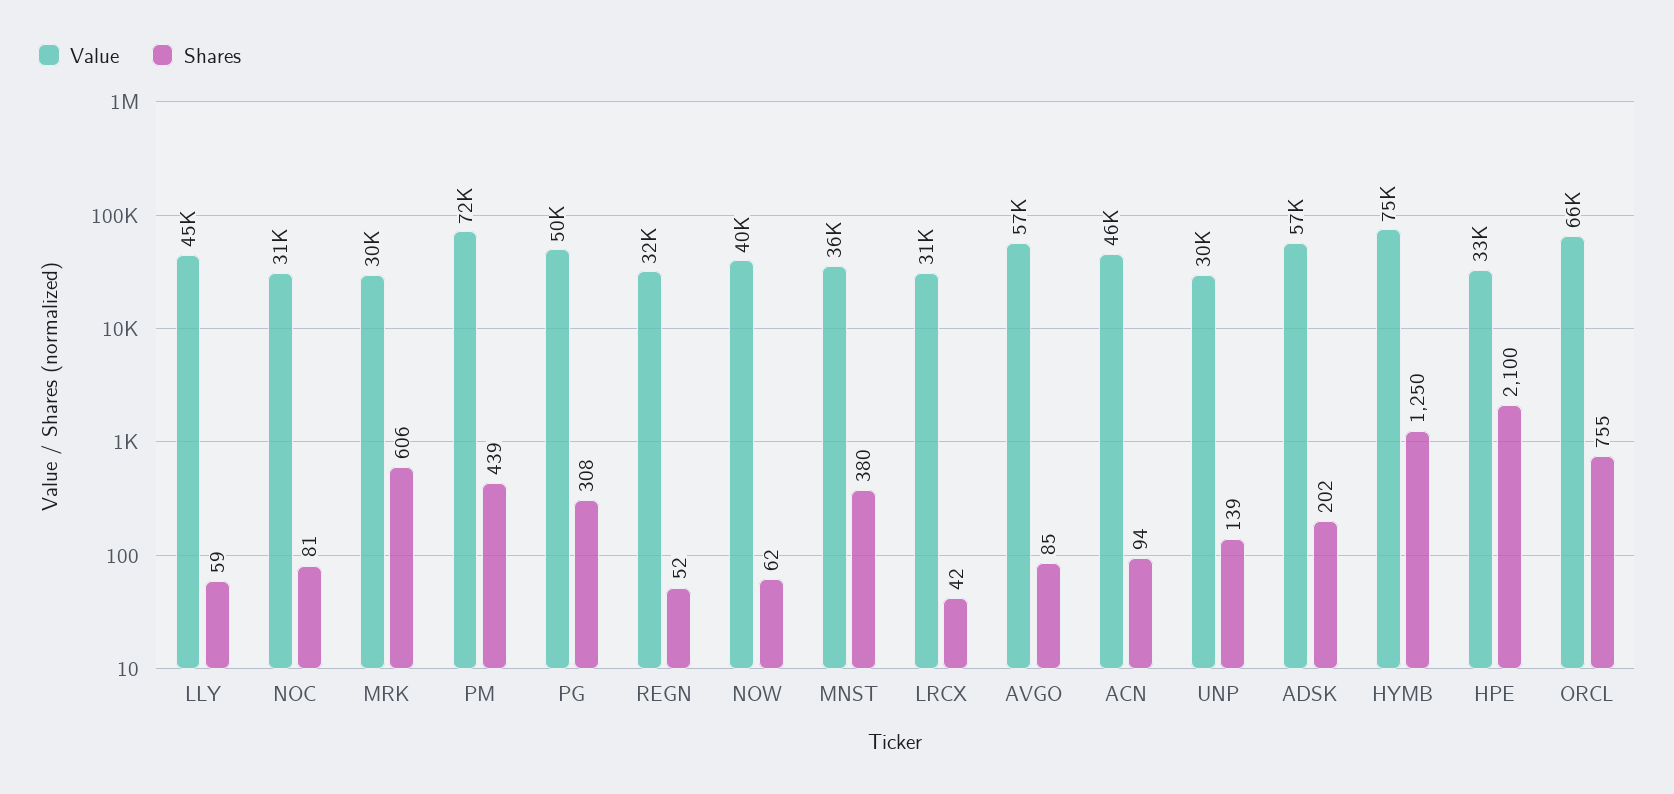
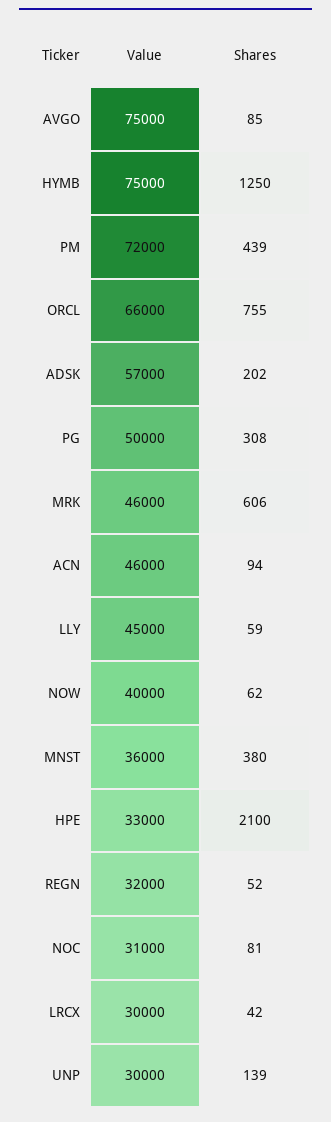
Value, MRK: 30000 -> 46000
Value, LRCX: 31000 -> 30000
Value, AVGO: 57000 -> 75000

